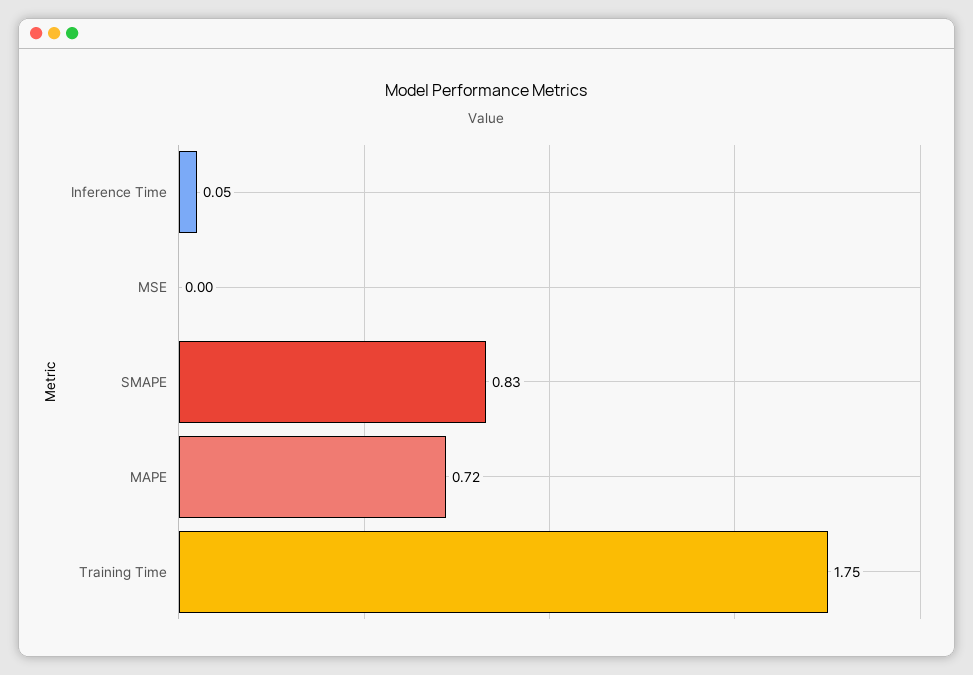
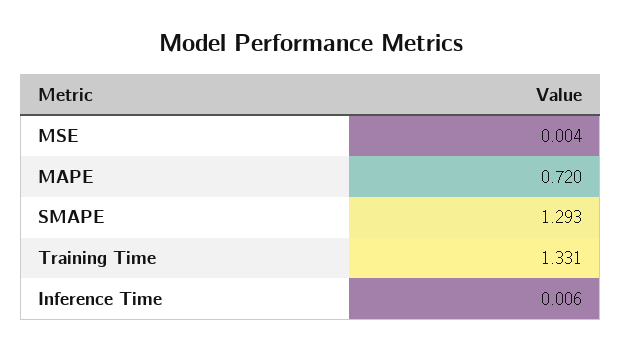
Inference Time: 0.05 -> 0.006
SMAPE: 0.83 -> 1.293
Training Time: 1.75 -> 1.331

